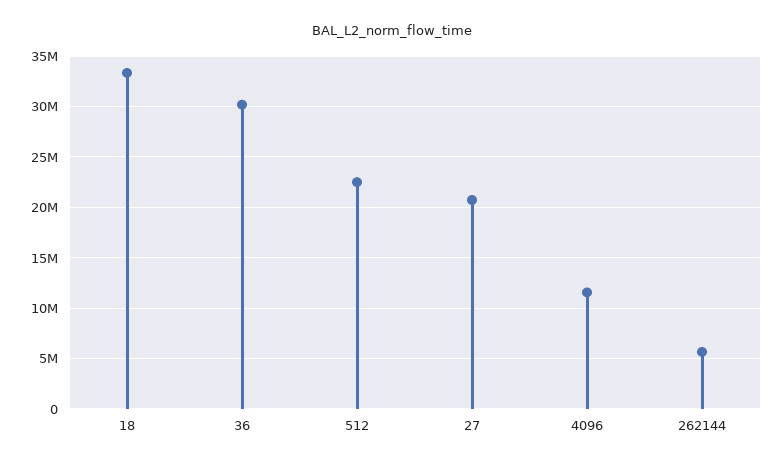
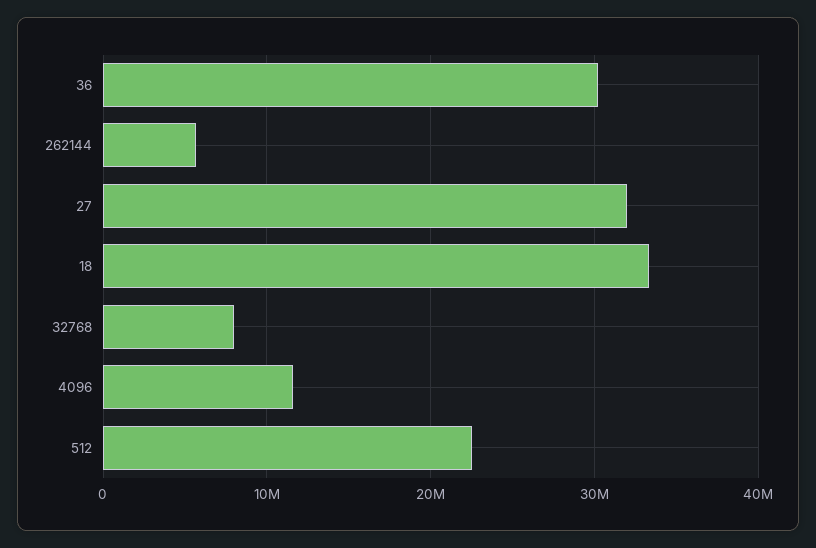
27: 21000000 -> 32000000
32768: none -> 8000000

